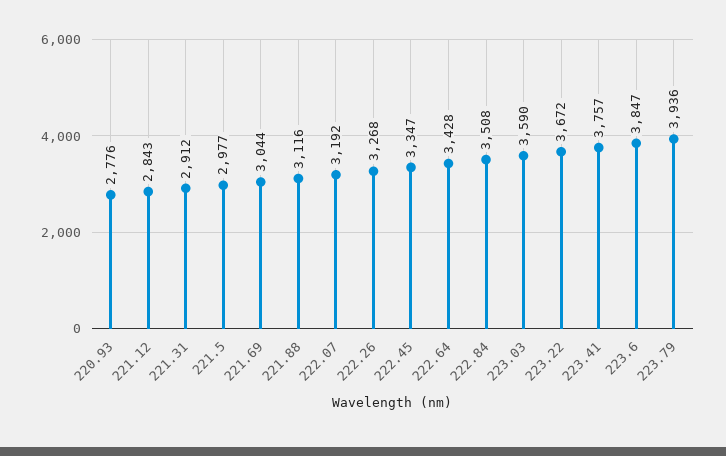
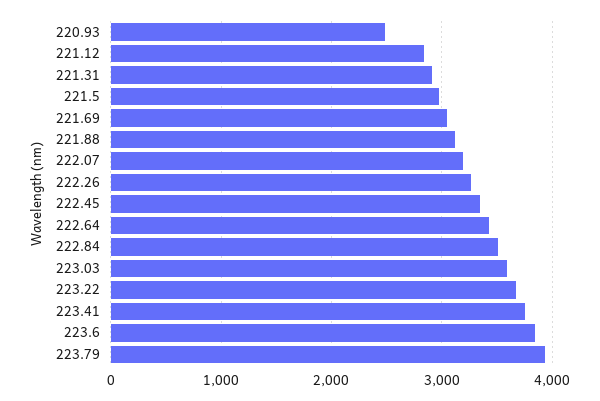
220.93: 2776 -> 2500

